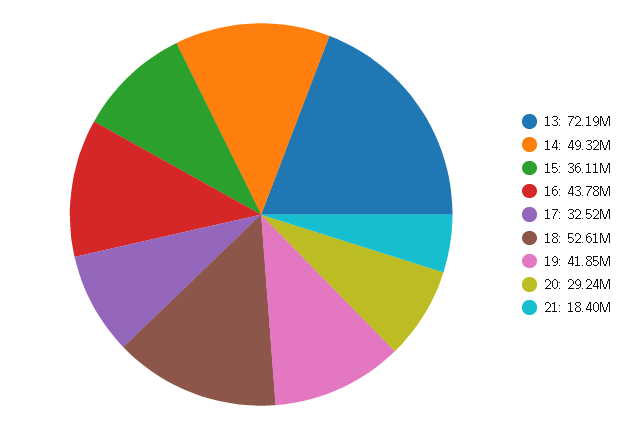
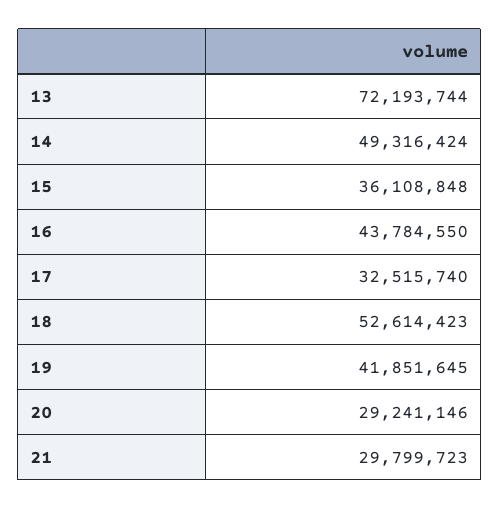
21: 18400000 -> 29799723

